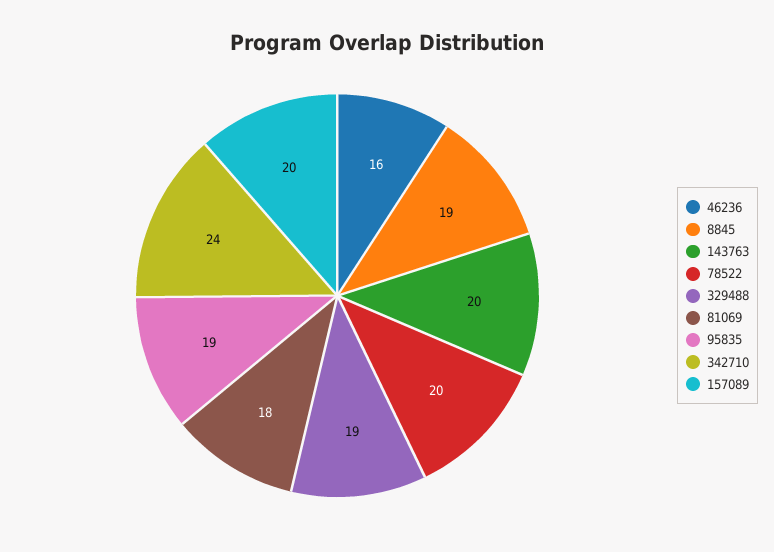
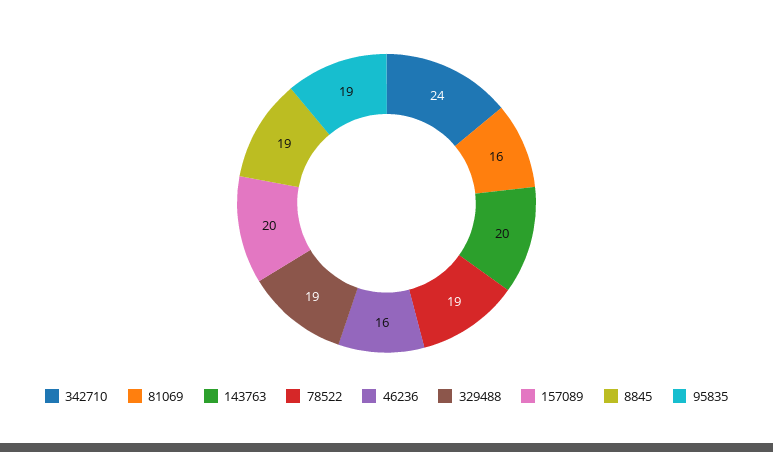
78522: 20 -> 19
81069: 18 -> 16

